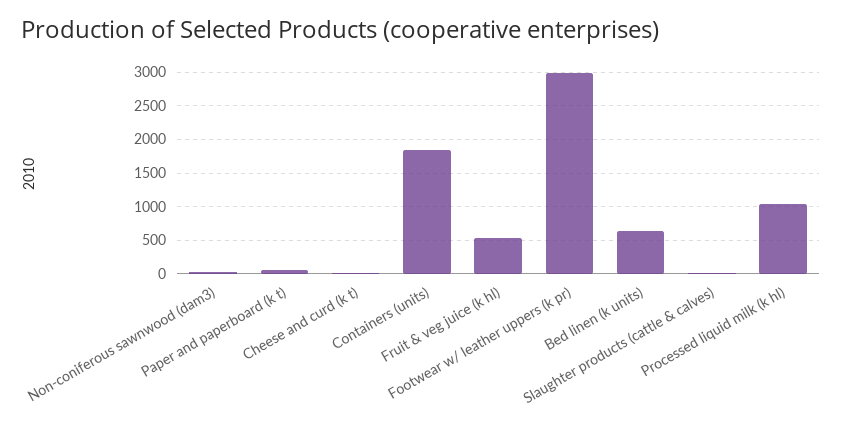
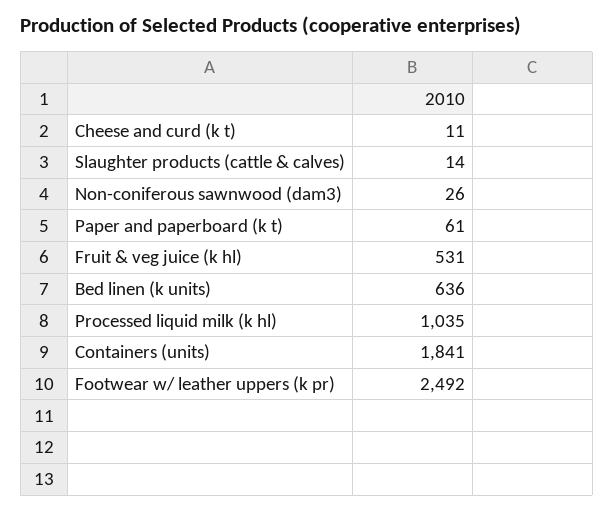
Footwear w/ leather uppers (k pr): 3000 -> 2492

